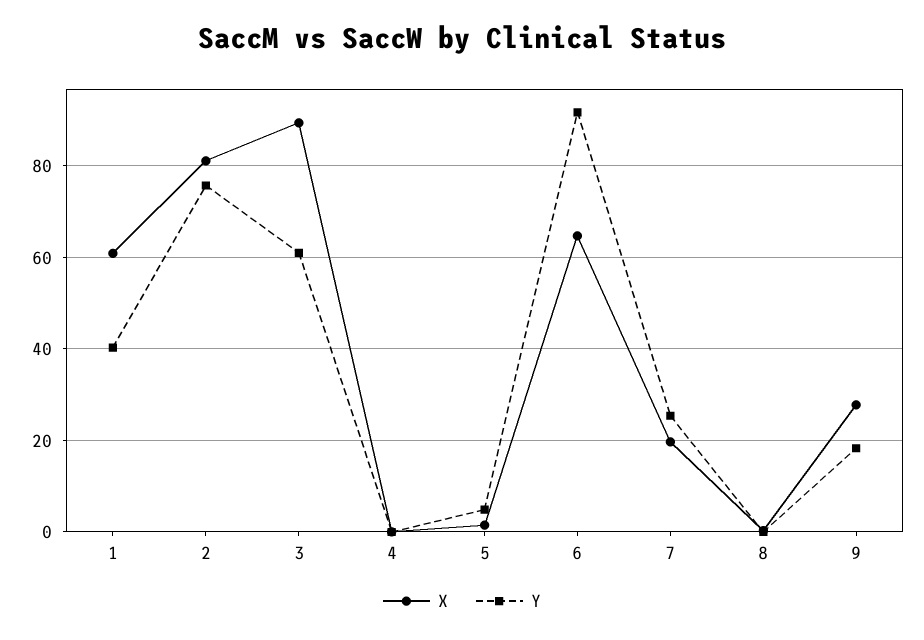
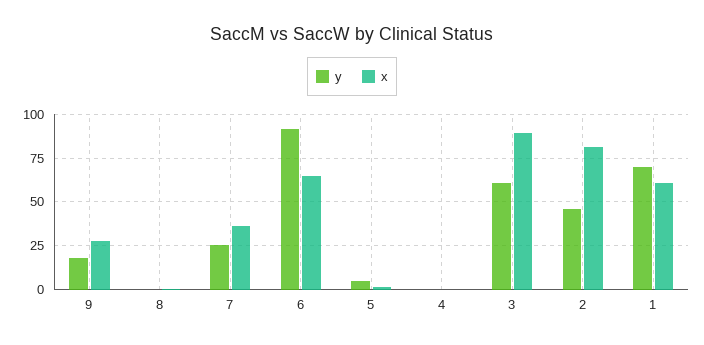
Y, 1: 40 -> 70
Y, 2: 76 -> 45
X, 7: 20 -> 35

